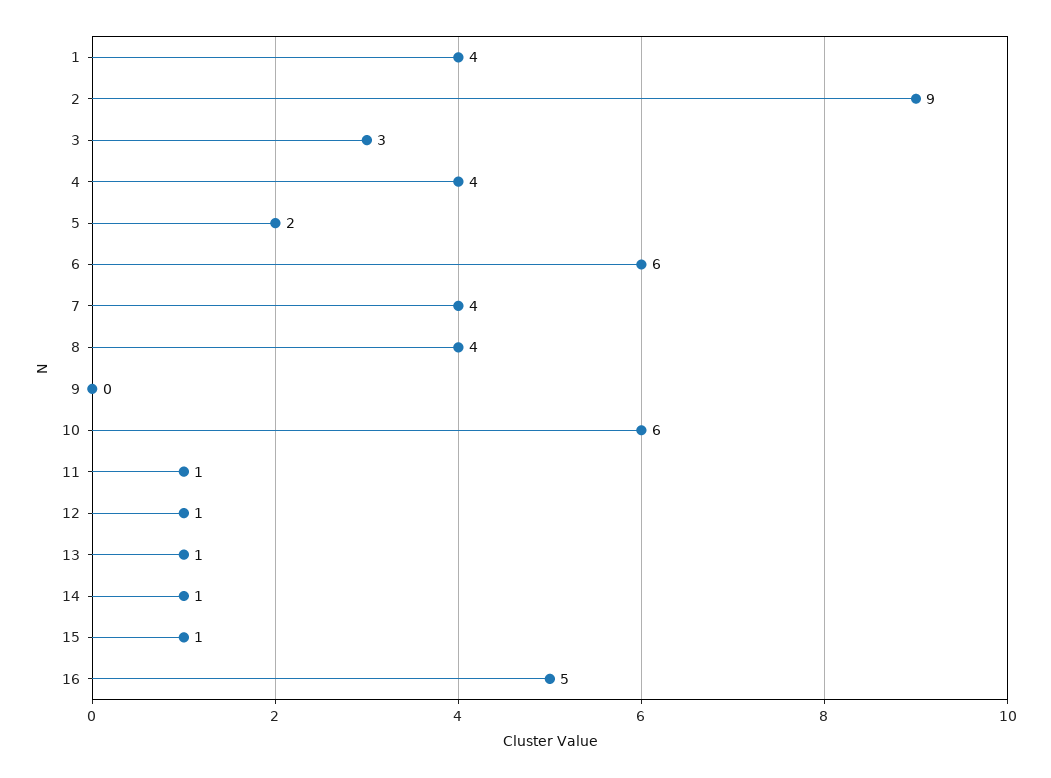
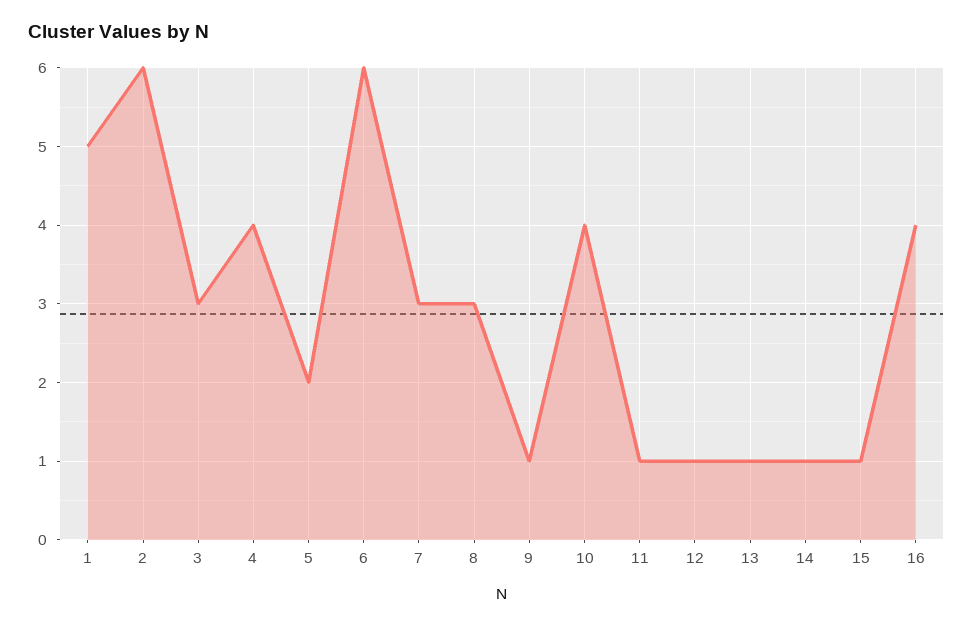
1: 4 -> 5
2: 9 -> 6
7: 4 -> 3
8: 4 -> 3
9: 0 -> 1
10: 6 -> 4
16: 5 -> 4

